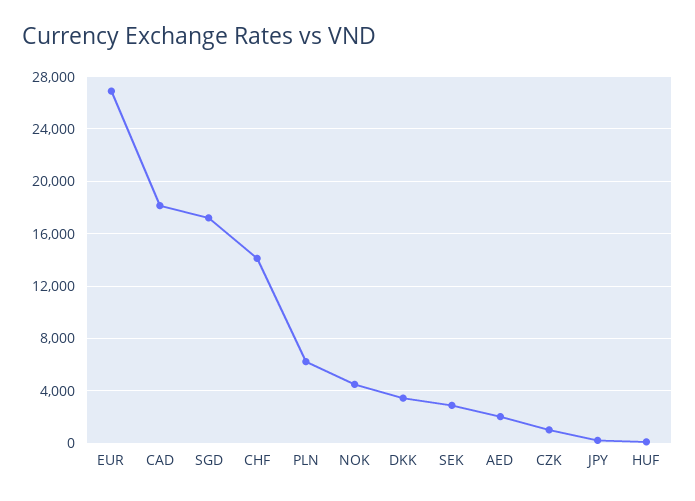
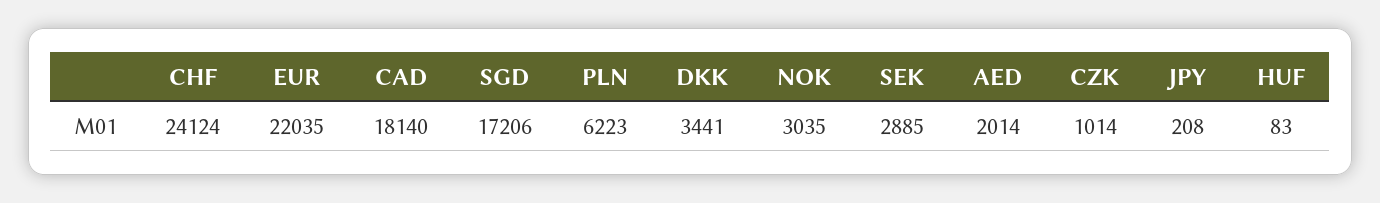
EUR: 27000 -> 22035
CHF: 14000 -> 24124
NOK: 4500 -> 3035

